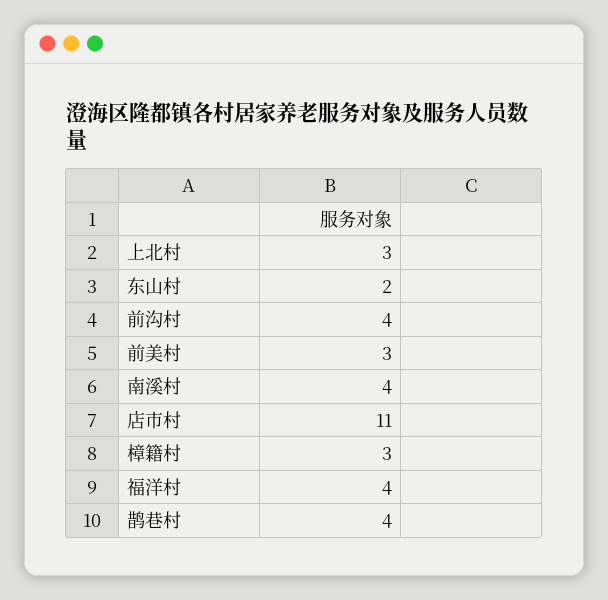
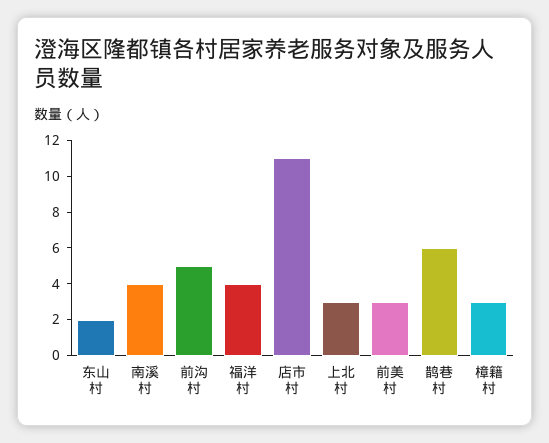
前沟村: 4 -> 5
鹊巷村: 4 -> 6

